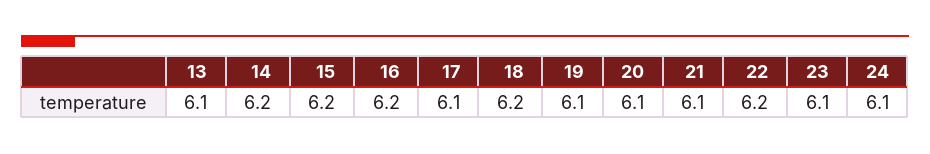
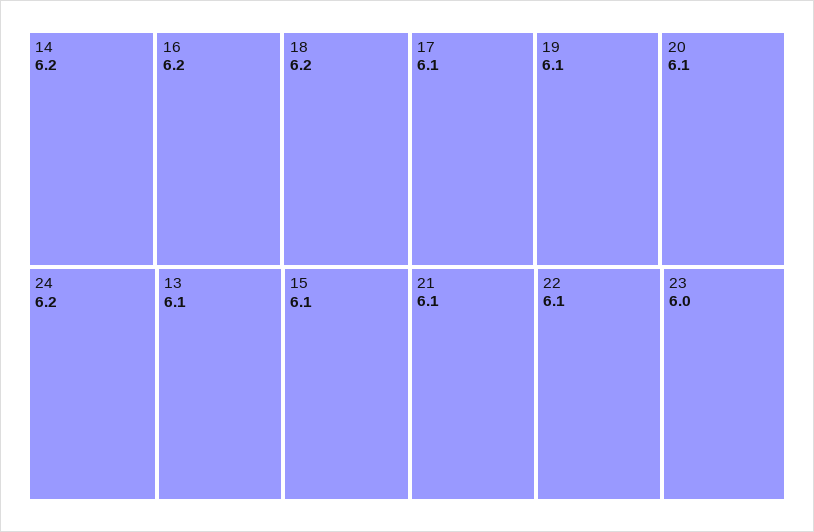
15: 6.2 -> 6.1
22: 6.2 -> 6.1
23: 6.1 -> 6
24: 6.1 -> 6.2

